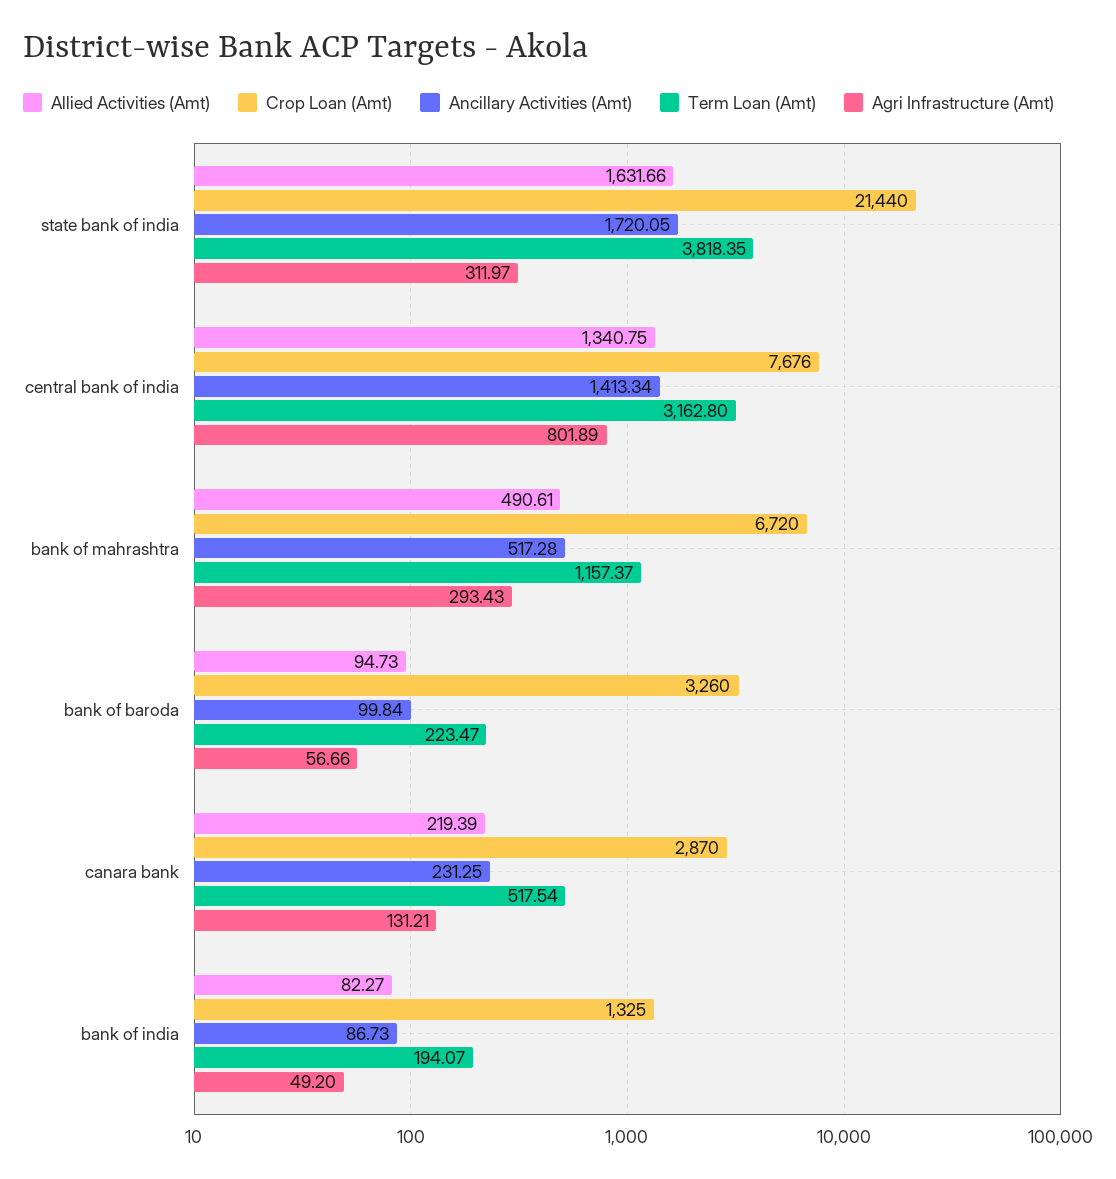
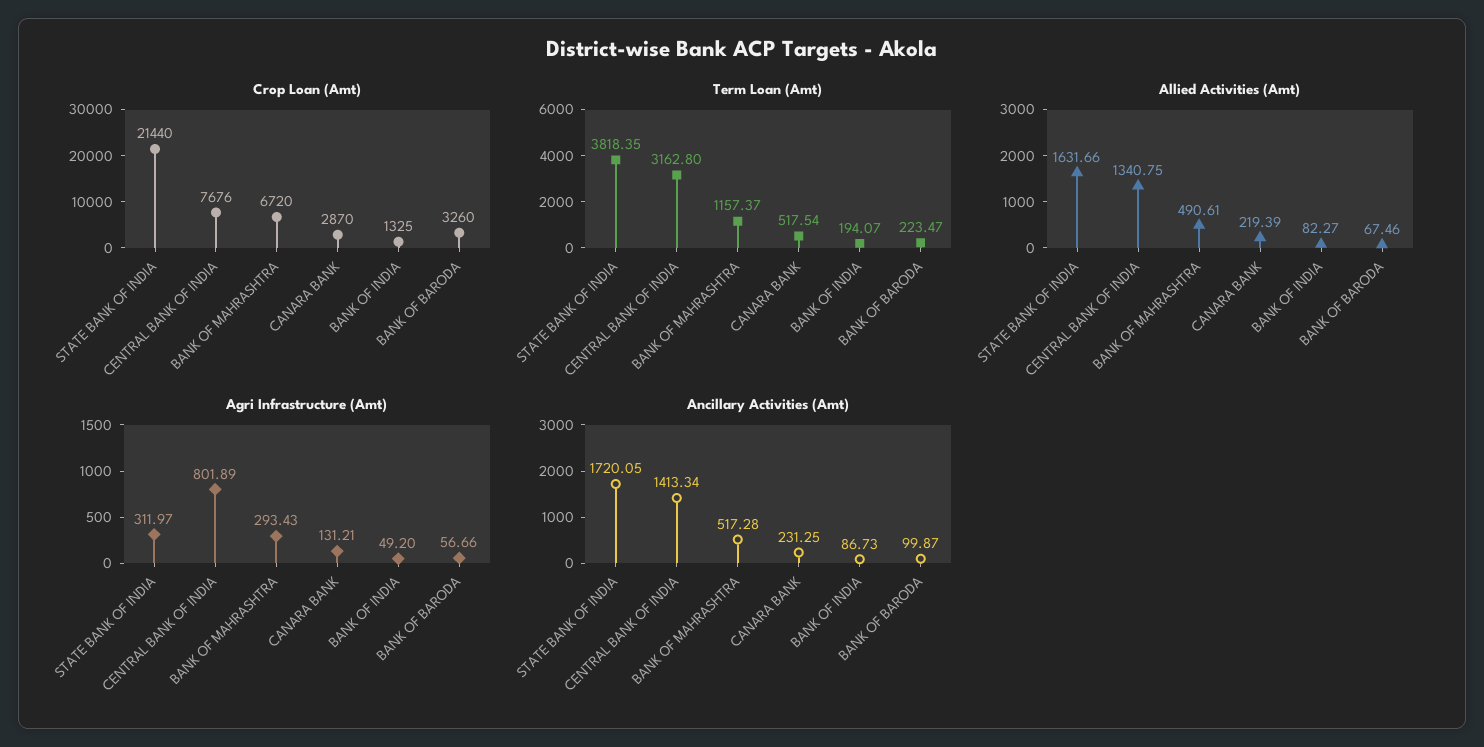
Allied Activities (Amt), bank of baroda: 94.73 -> 67.46
Ancillary Activities (Amt), bank of baroda: 99.84 -> 99.87

